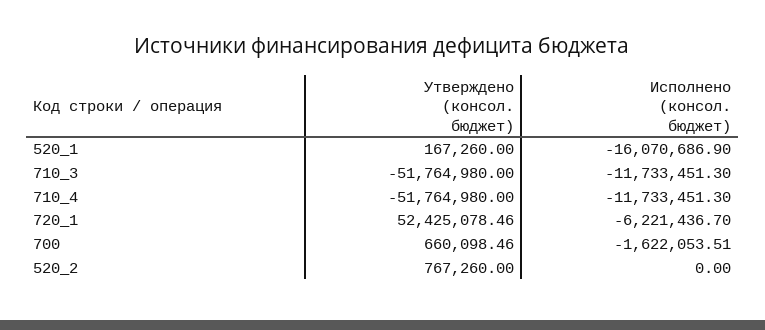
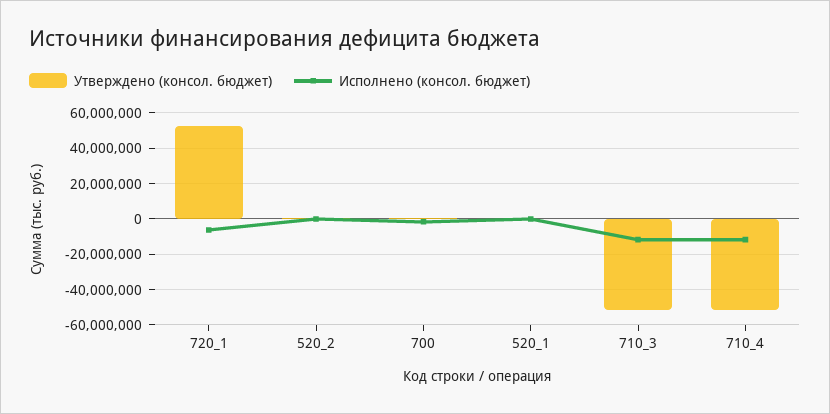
Исполнено (консол. бюджет), 520_1: -16070686.9 -> 0

